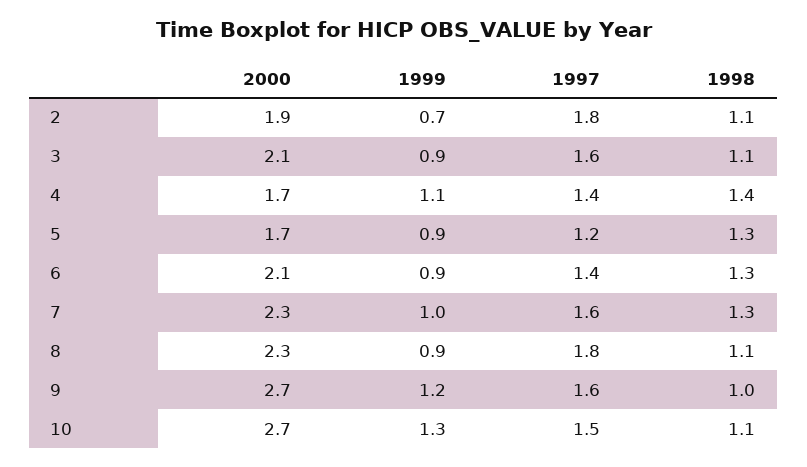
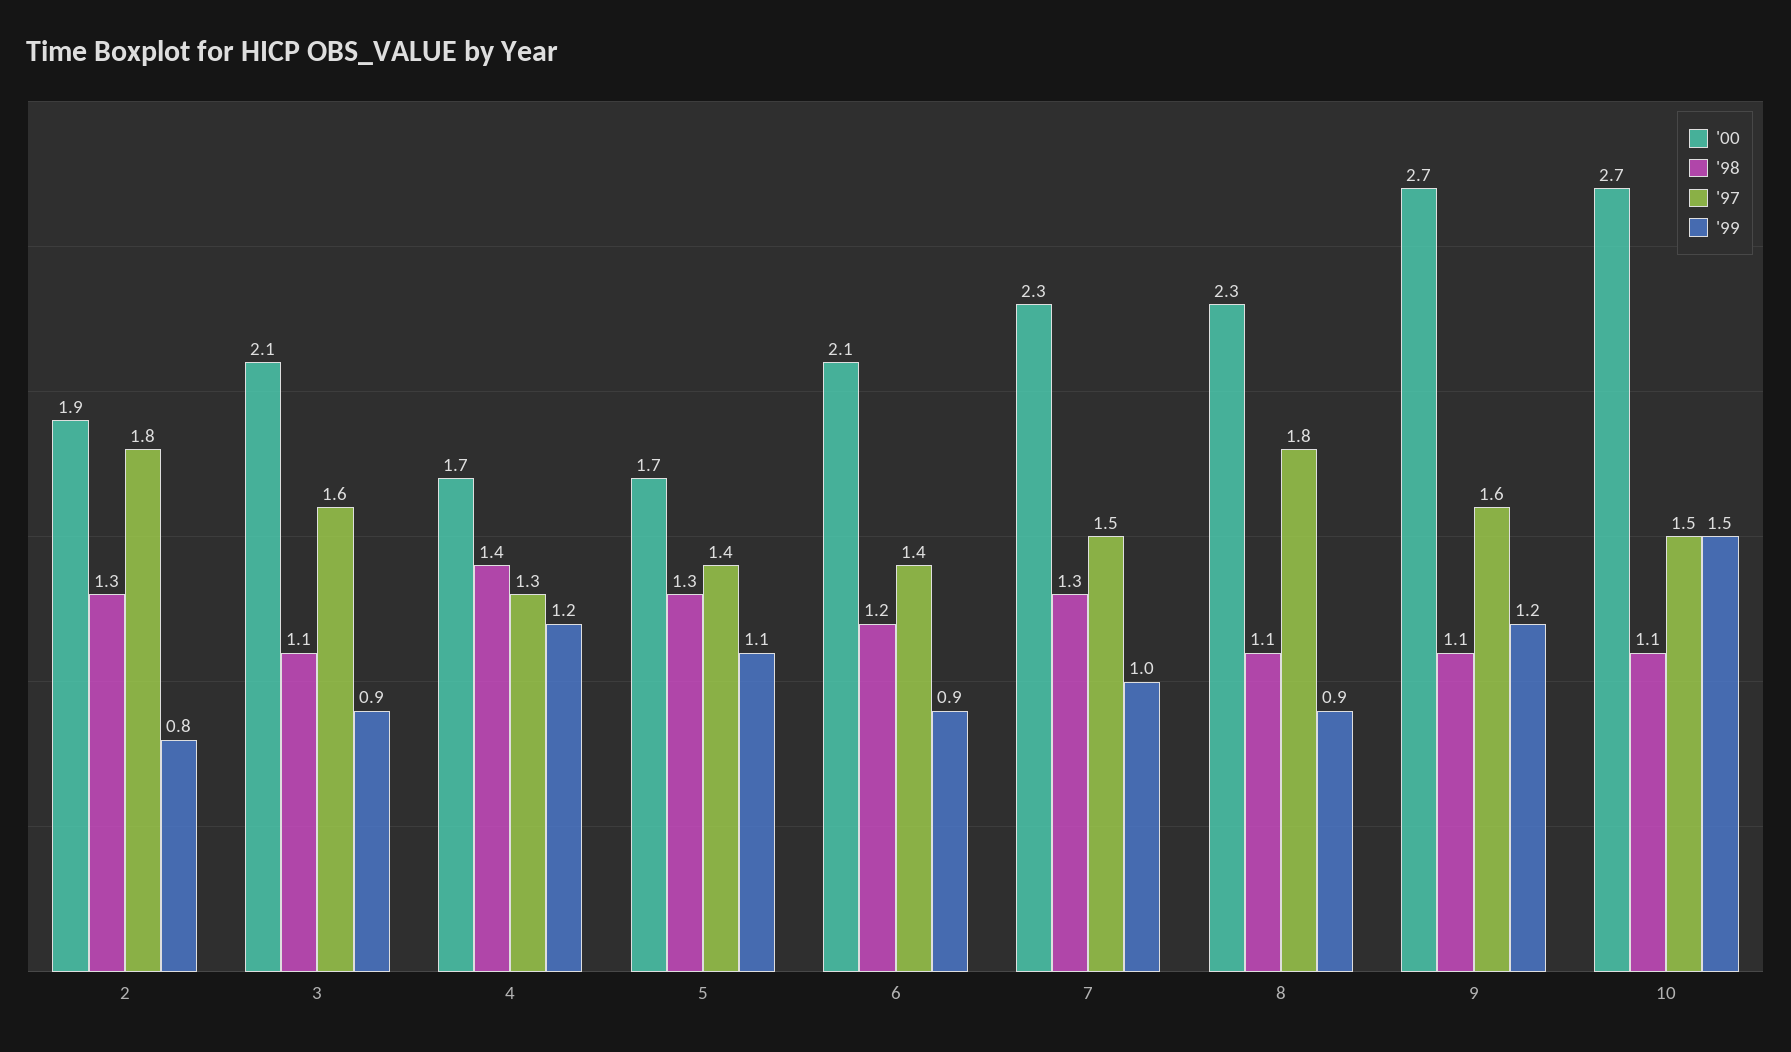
1999, 2: 0.7 -> 0.8
1998, 2: 1.1 -> 1.3
1999, 4: 1.1 -> 1.2
1997, 4: 1.4 -> 1.3
1999, 5: 0.9 -> 1.1
1997, 5: 1.2 -> 1.4
1998, 6: 1.3 -> 1.2
1997, 7: 1.6 -> 1.5
1998, 9: 1 -> 1.1
1999, 10: 1.3 -> 1.5

